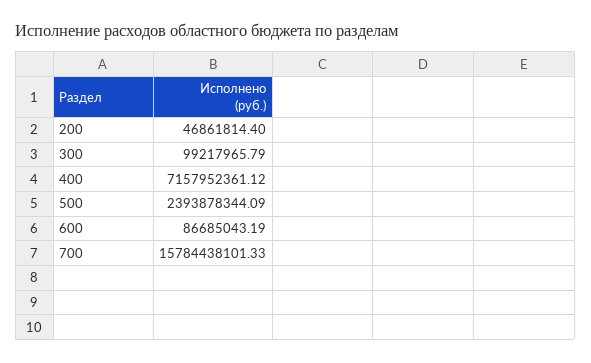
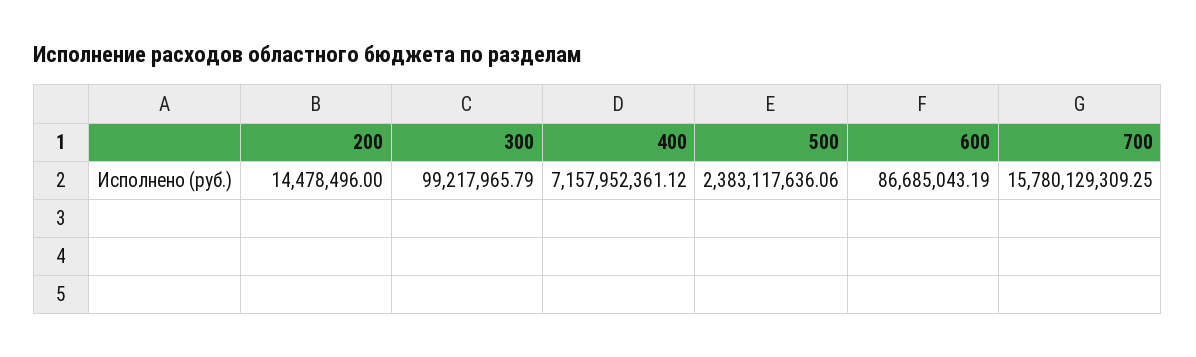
200: 46861814.4 -> 14478496
500: 2393878344.09 -> 2383117636.06
700: 15784438101.33 -> 15780129309.25

